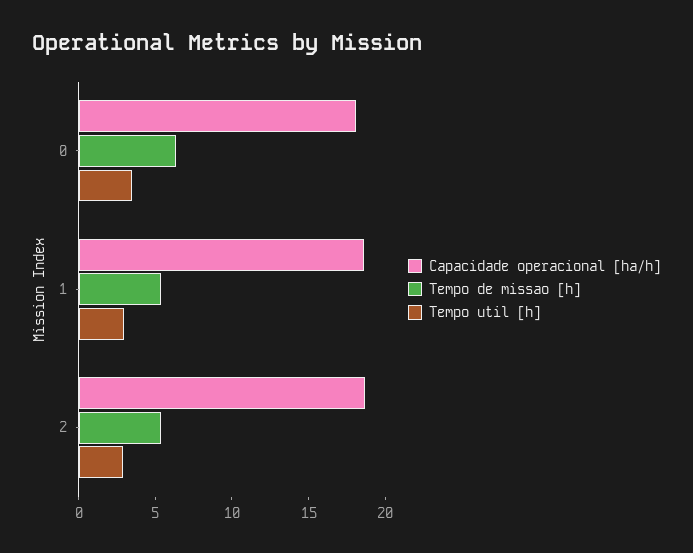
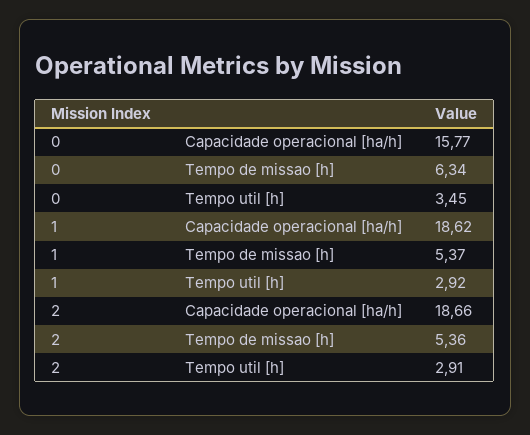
Capacidade operacional [ha/h], 0: 18 -> 15.77

